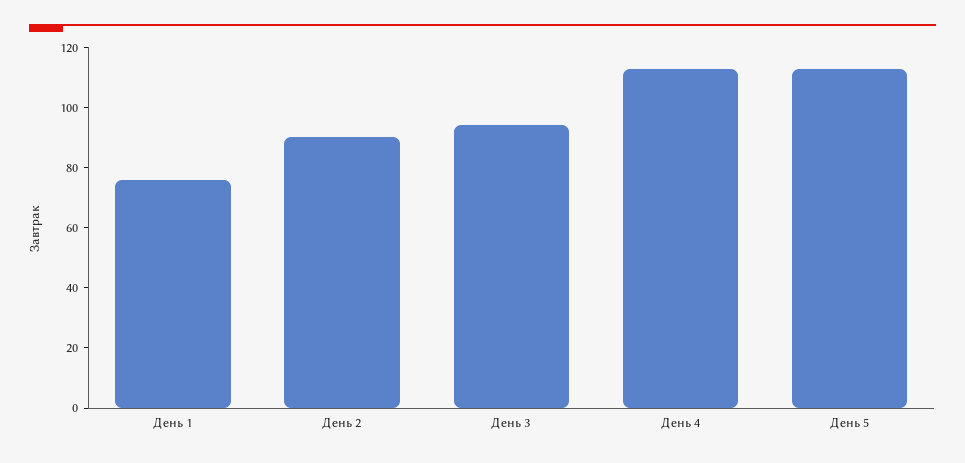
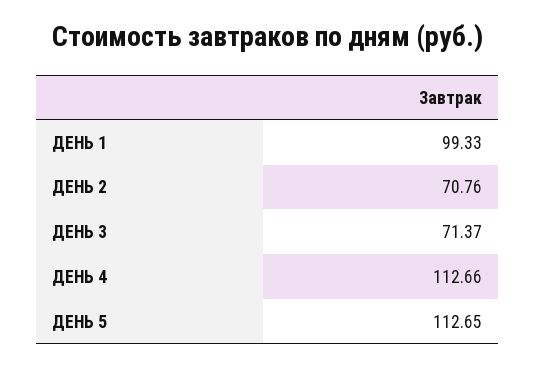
День 1: 75 -> 99.33
День 2: 90 -> 70.76
День 3: 95 -> 71.37

